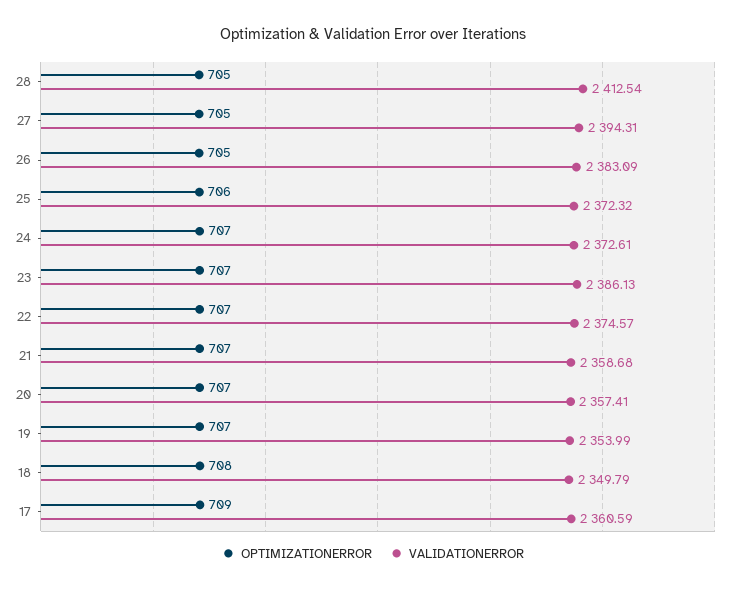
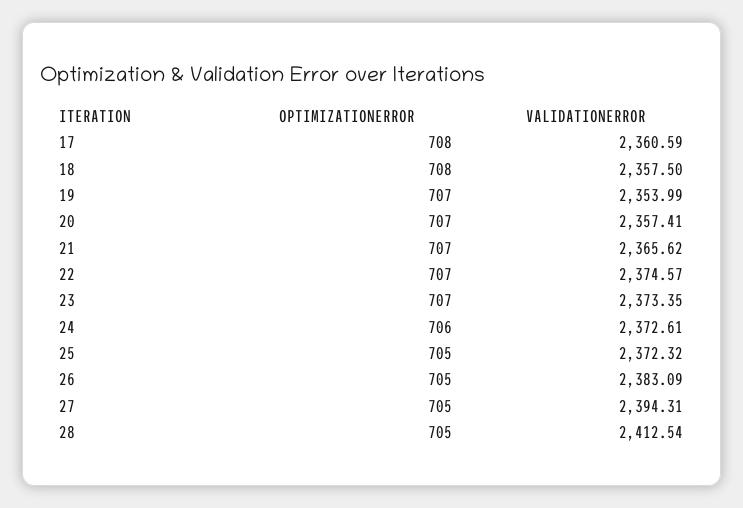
OPTIMIZATIONERROR, 25: 706 -> 705
OPTIMIZATIONERROR, 24: 707 -> 706
VALIDATIONERROR, 23: 2386.13 -> 2373.35
VALIDATIONERROR, 21: 2358.68 -> 2365.62
VALIDATIONERROR, 18: 2349.79 -> 2357.5
OPTIMIZATIONERROR, 17: 709 -> 708

